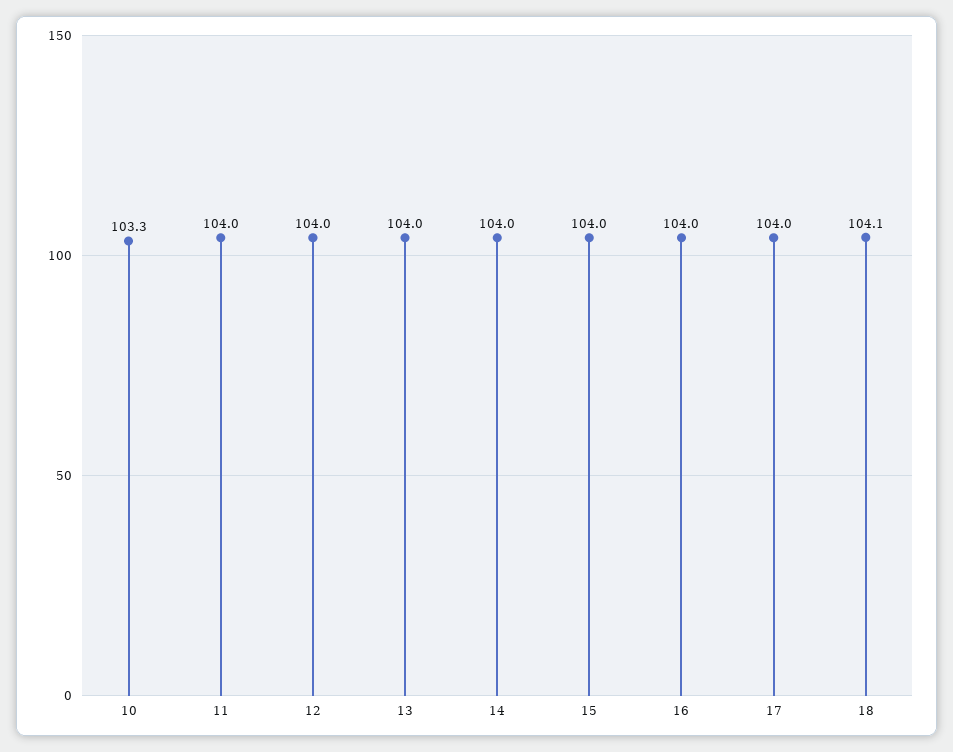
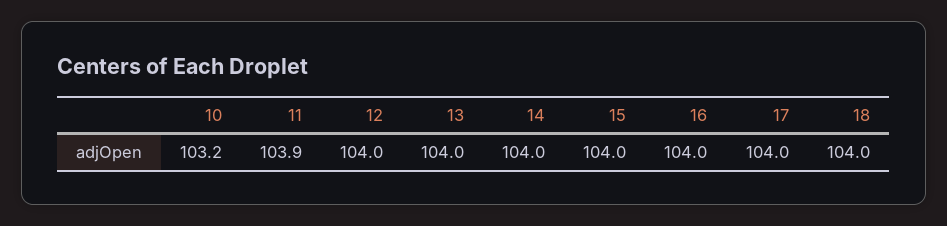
10: 103.3 -> 103.2
11: 104 -> 103.9
18: 104.1 -> 104

